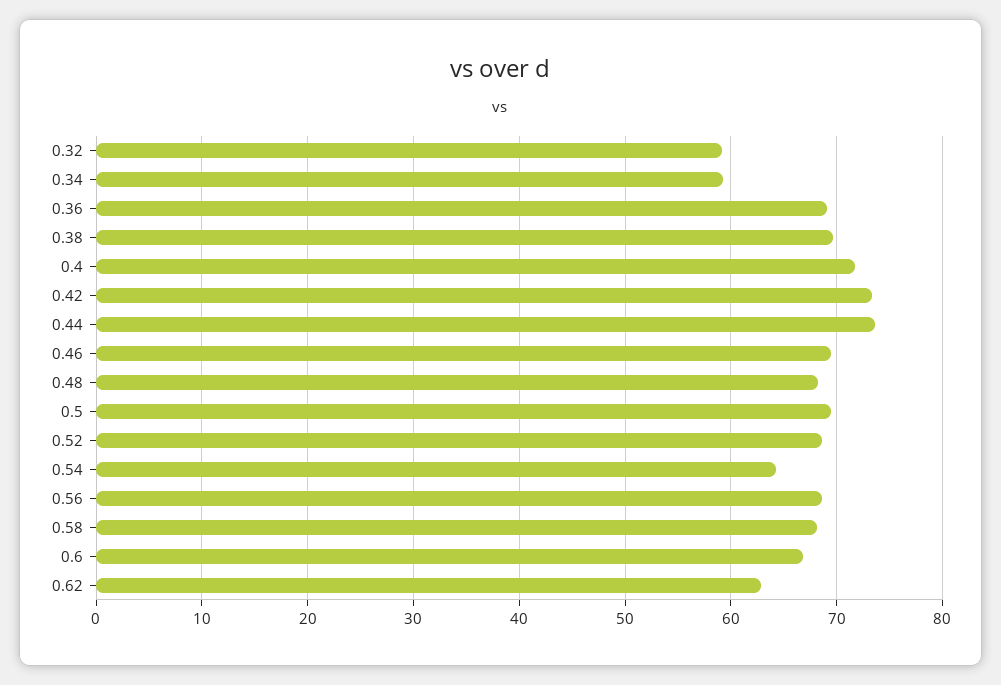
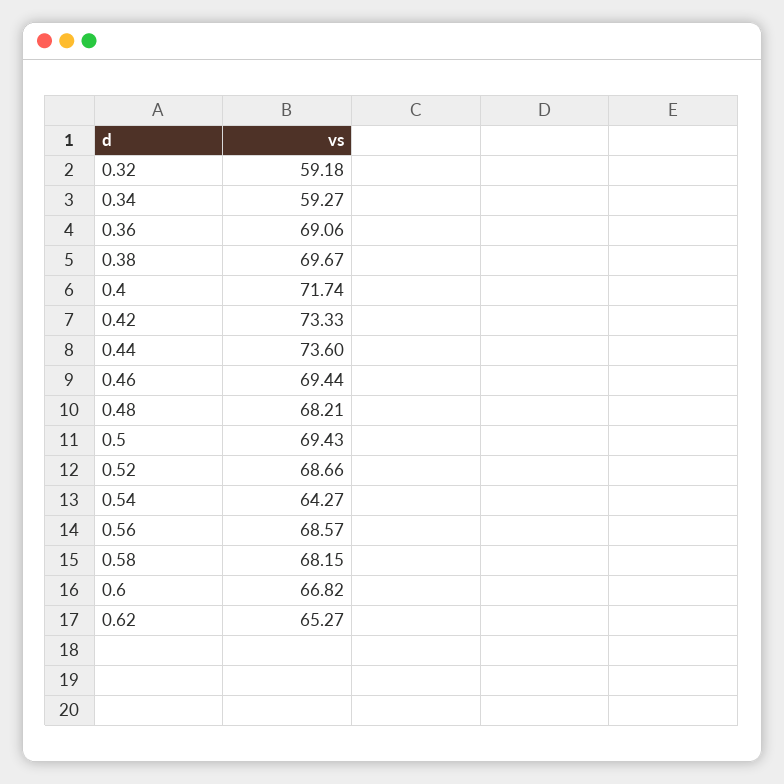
0.62: 63 -> 65.27

